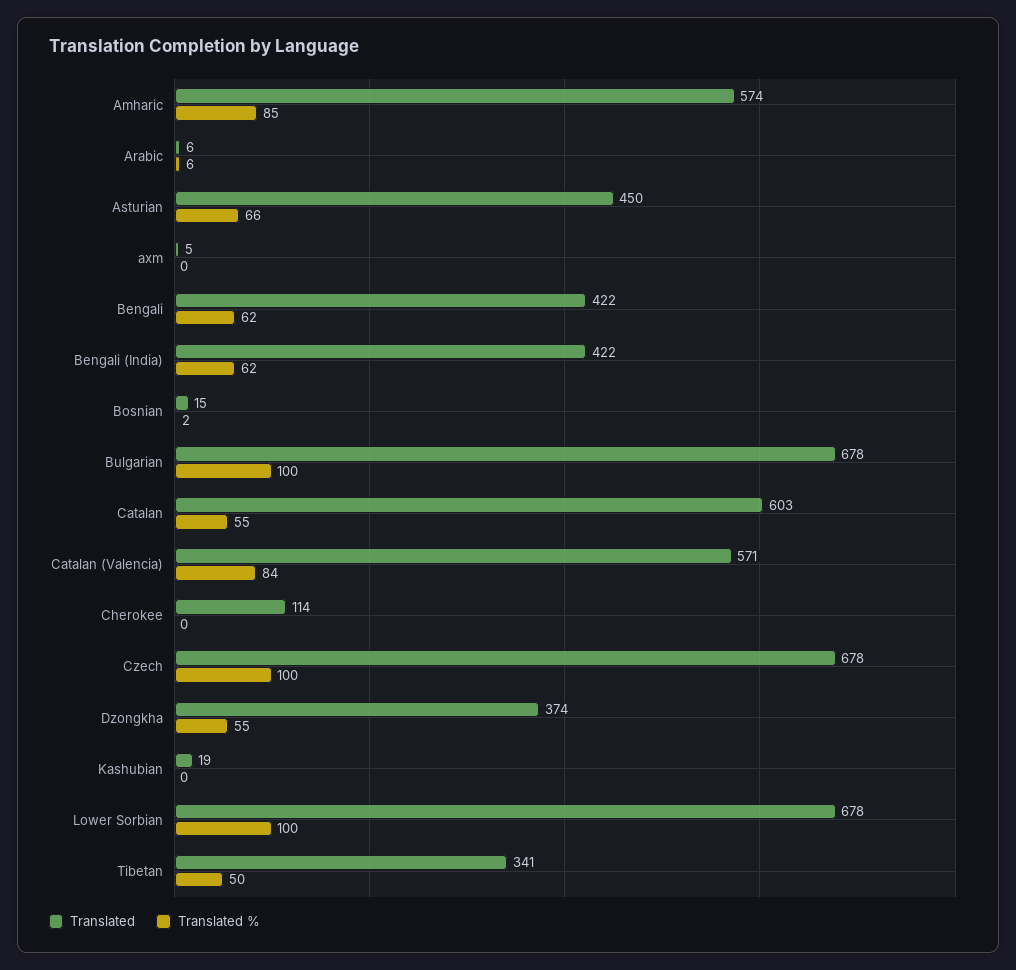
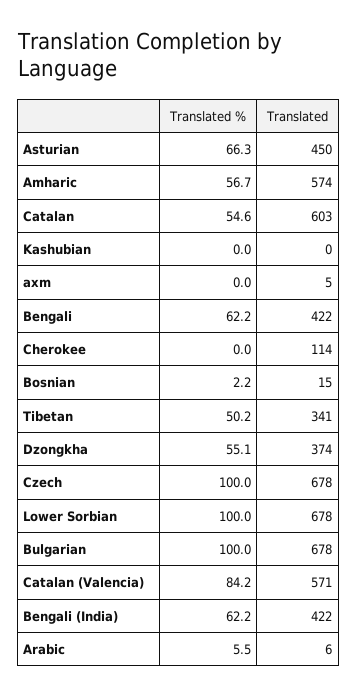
Translated %, Amharic: 85 -> 56.7
Translated, Kashubian: 19 -> 0

